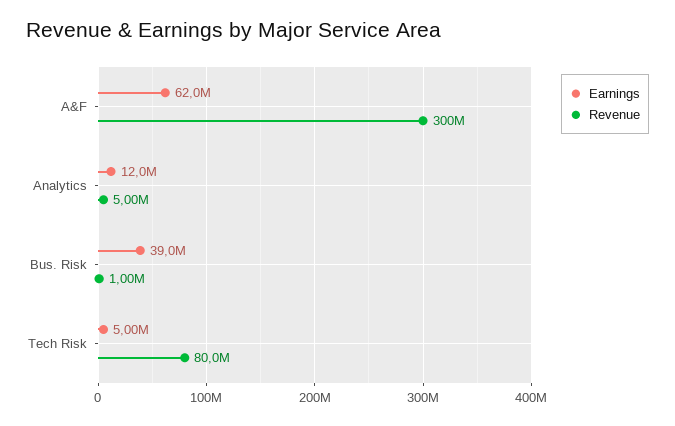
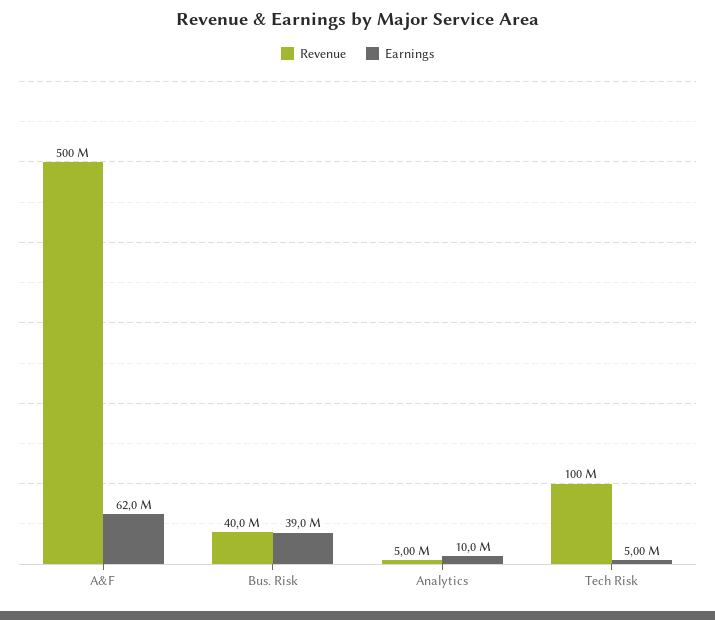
Revenue, A&F: 300000000 -> 500000000
Earnings, Analytics: 12000000 -> 10000000
Revenue, Bus. Risk: 1000000 -> 40000000
Revenue, Tech Risk: 80000000 -> 100000000

